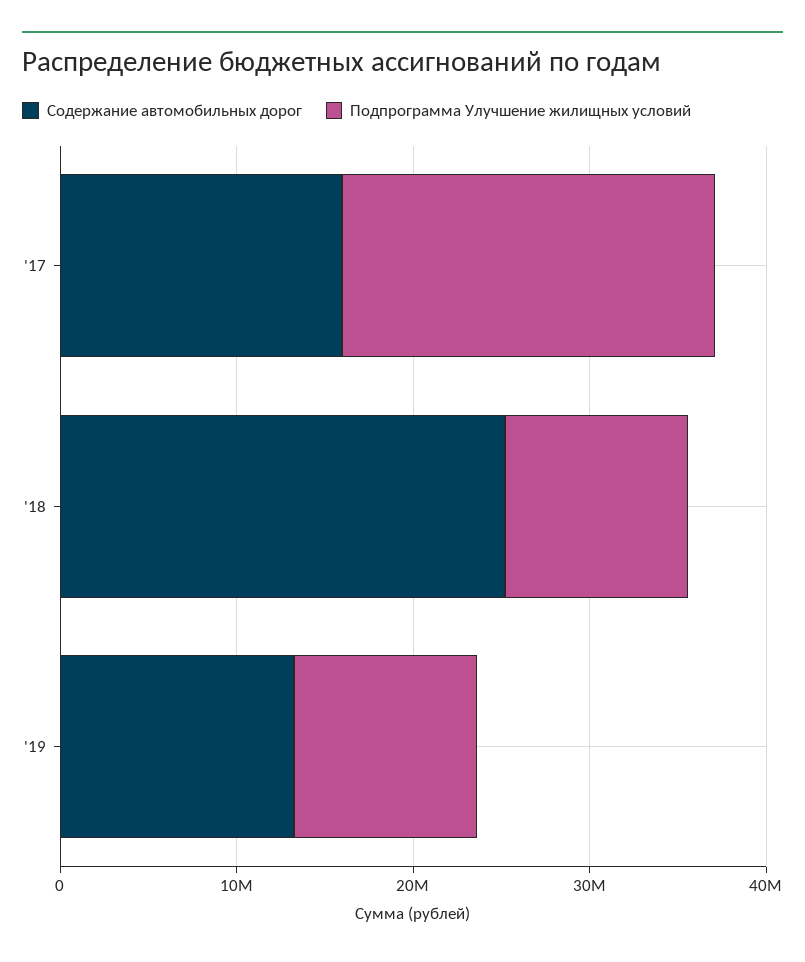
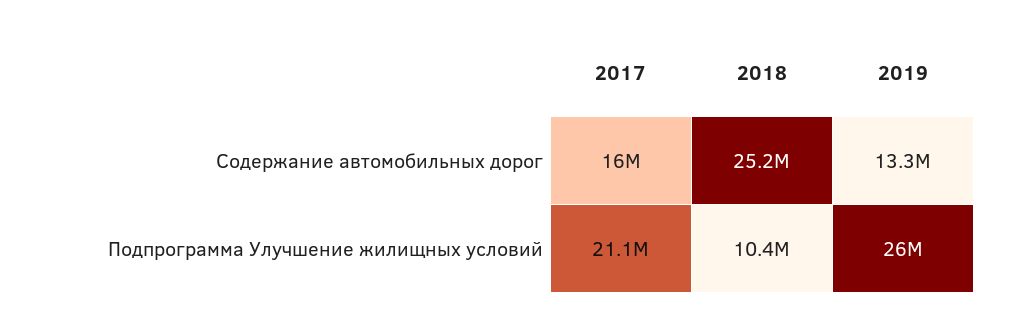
Подпрограмма Улучшение жилищных условий, '19: 10000000 -> 26000000

